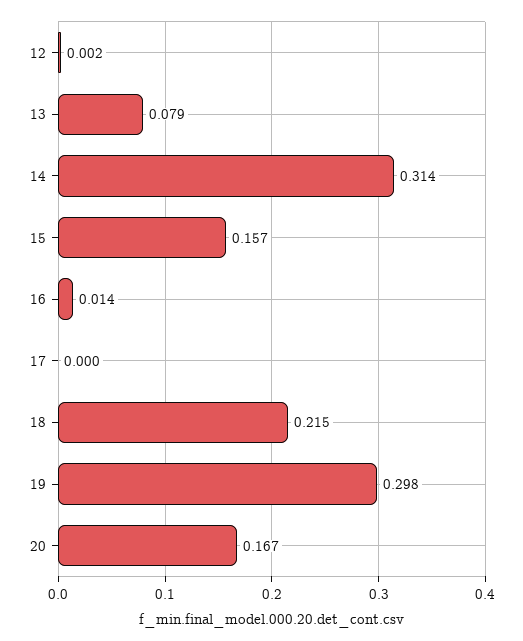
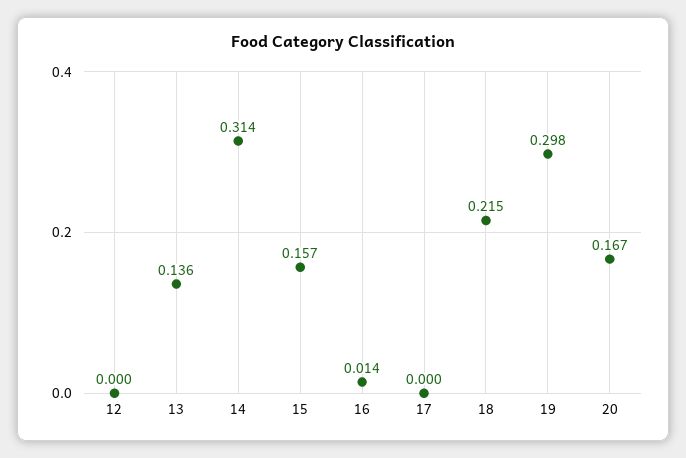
12: 0.002 -> 0
13: 0.079 -> 0.136

